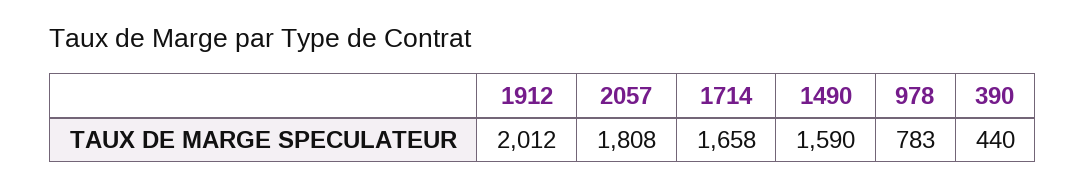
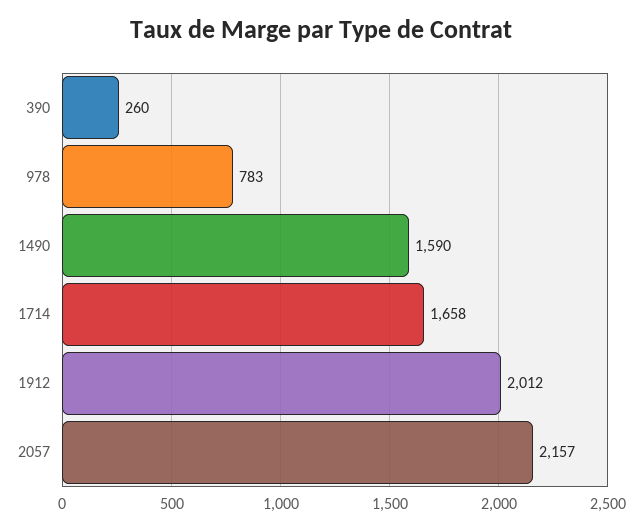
2057: 1808 -> 2157
390: 440 -> 260

